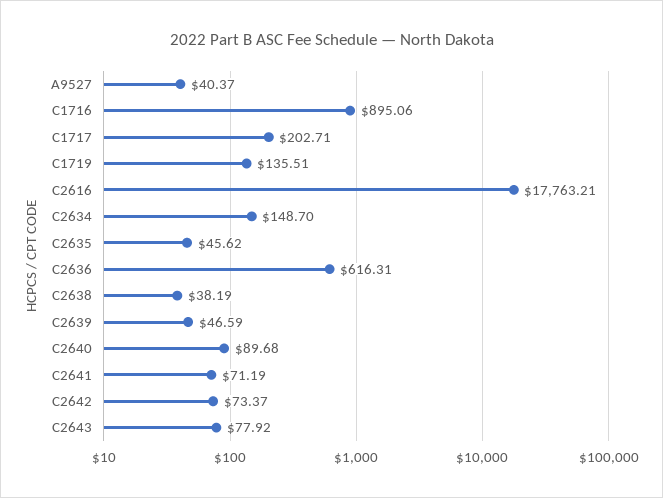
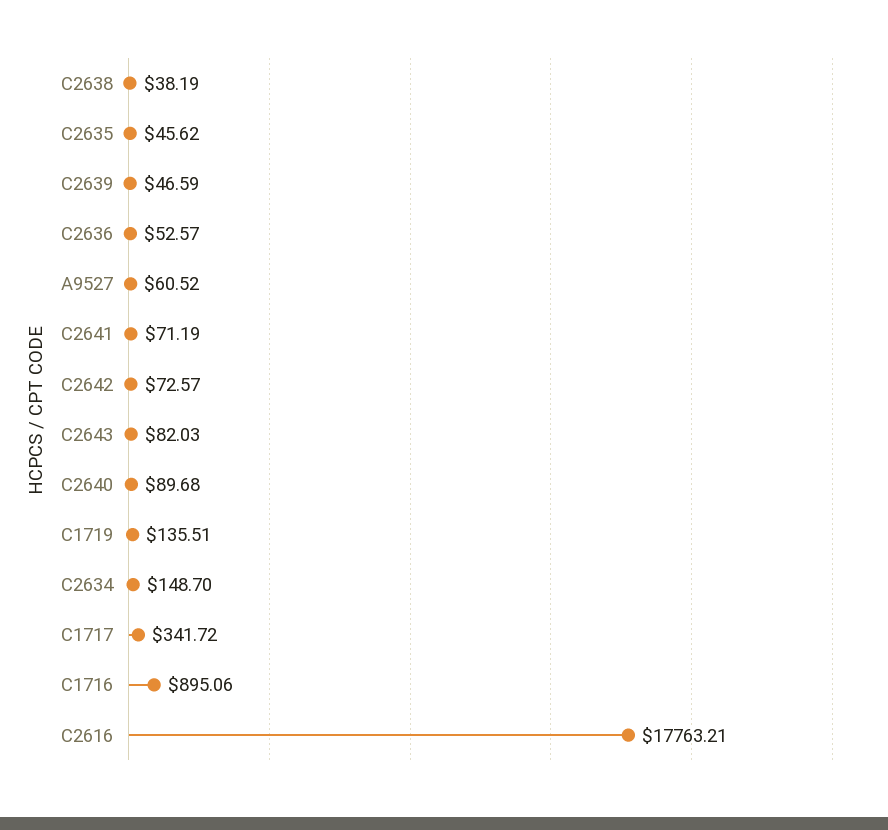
A9527: 40.37 -> 60.52
C1717: 202.71 -> 341.72
C2636: 616.31 -> 52.57
C2642: 73.37 -> 72.57
C2643: 77.92 -> 82.03

